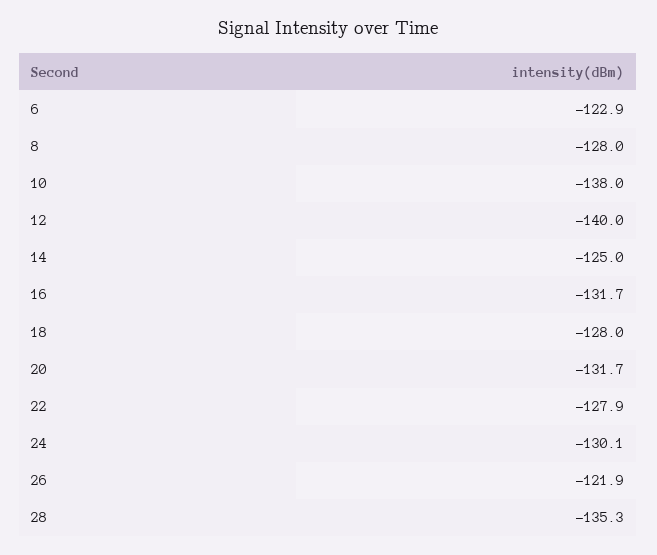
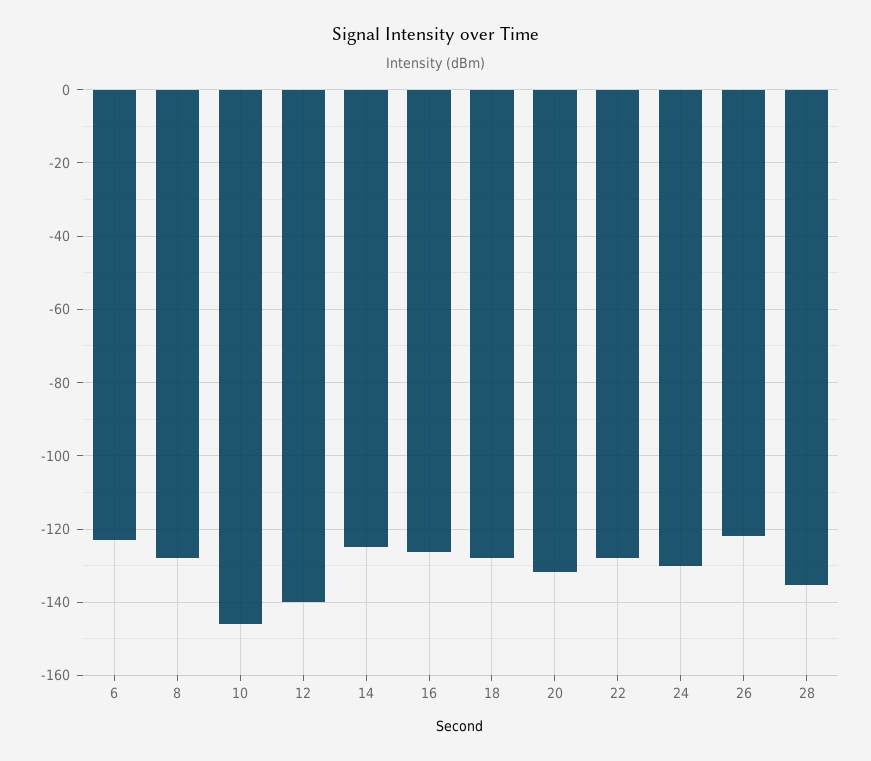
10: -138 -> -146
16: -131.7 -> -126

